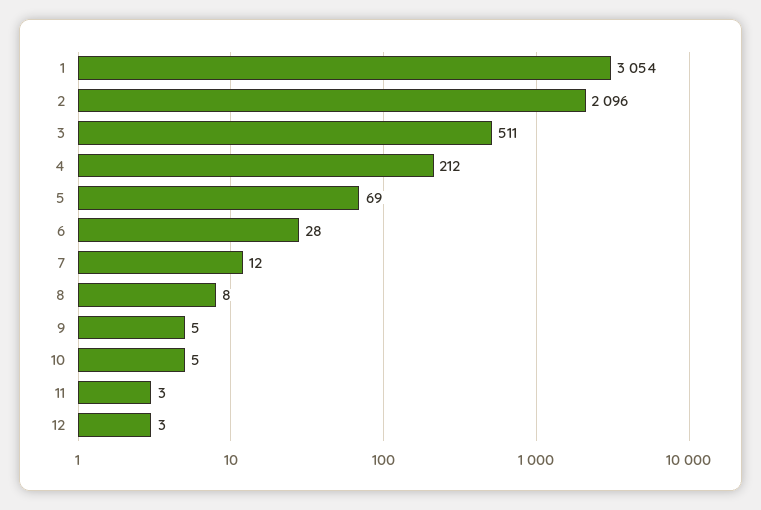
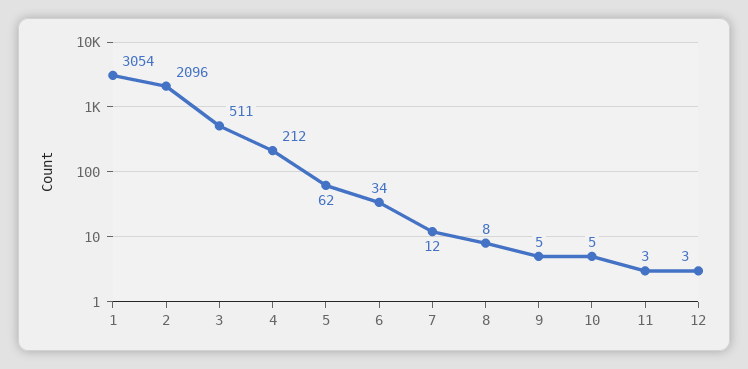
5: 69 -> 62
6: 28 -> 34

